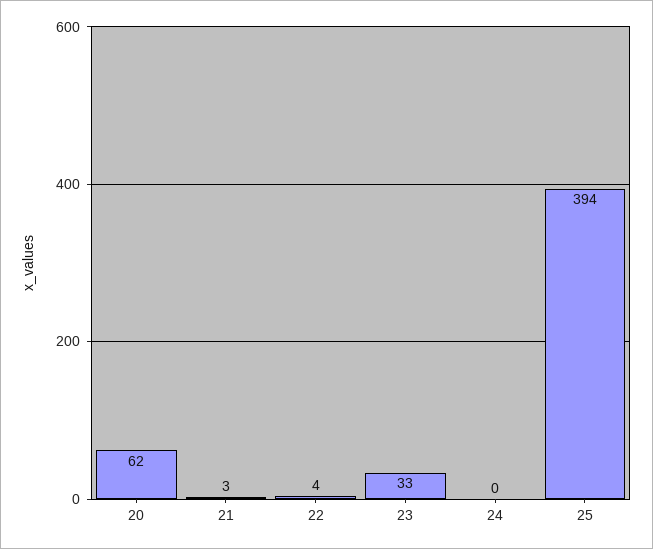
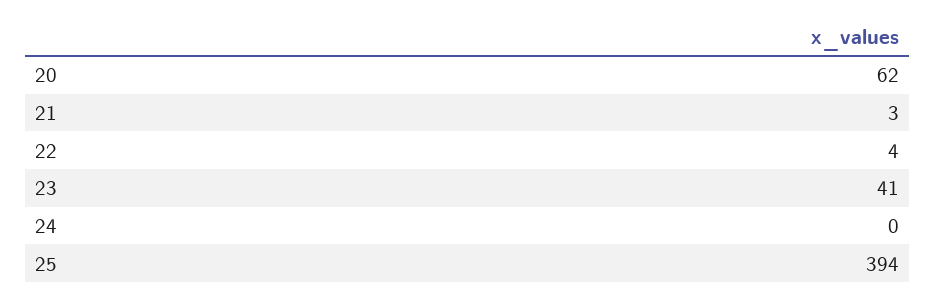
23: 33 -> 41

